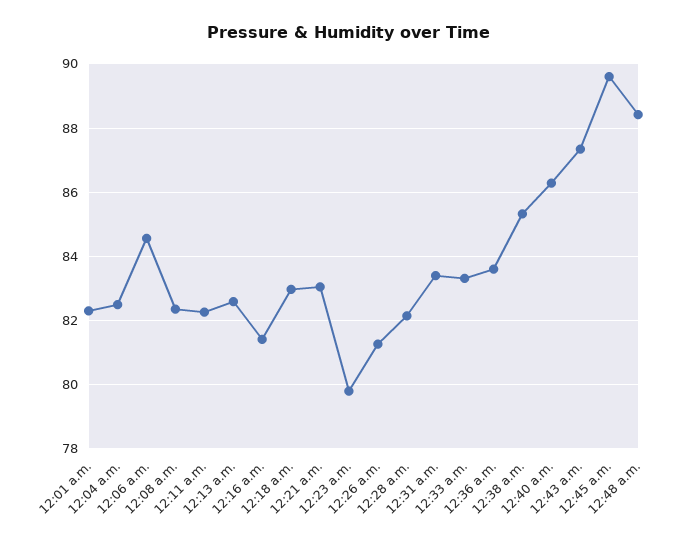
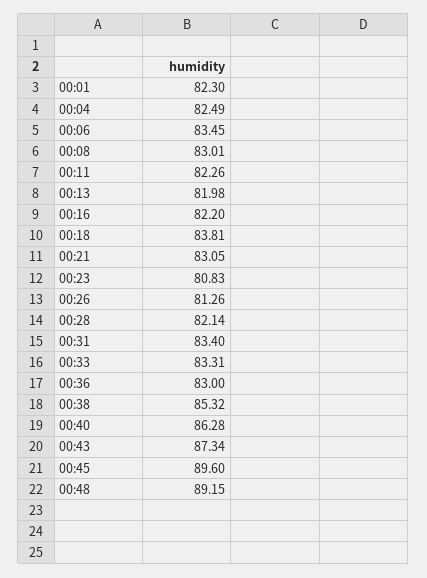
12:06 a.m.: 84.6 -> 83.45
12:08 a.m.: 82.4 -> 83.01
12:13 a.m.: 82.6 -> 81.98
12:16 a.m.: 81.4 -> 82.2
12:18 a.m.: 83 -> 83.81
12:23 a.m.: 79.8 -> 80.83
12:36 a.m.: 83.6 -> 83
12:48 a.m.: 88.4 -> 89.15

